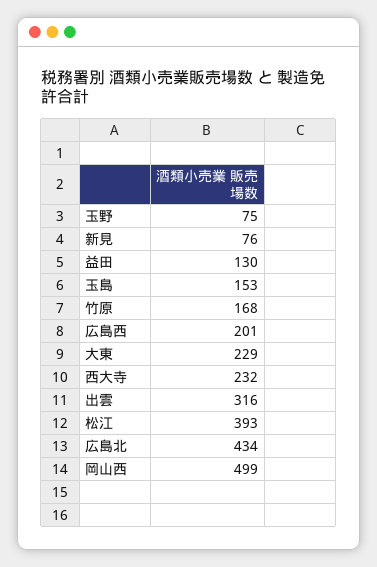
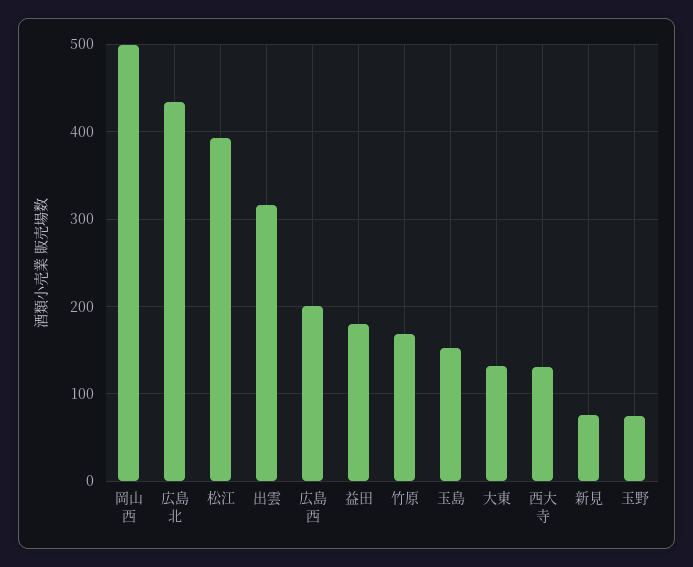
益田: 130 -> 180
大東: 229 -> 130
西大寺: 232 -> 130

